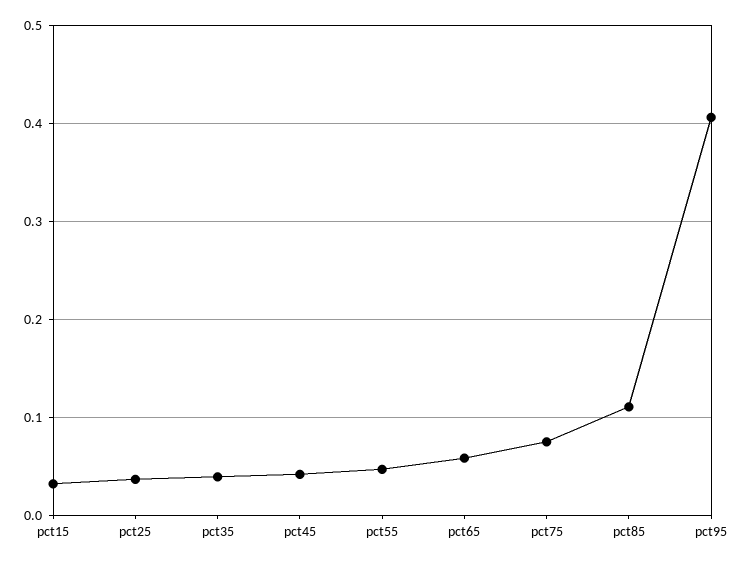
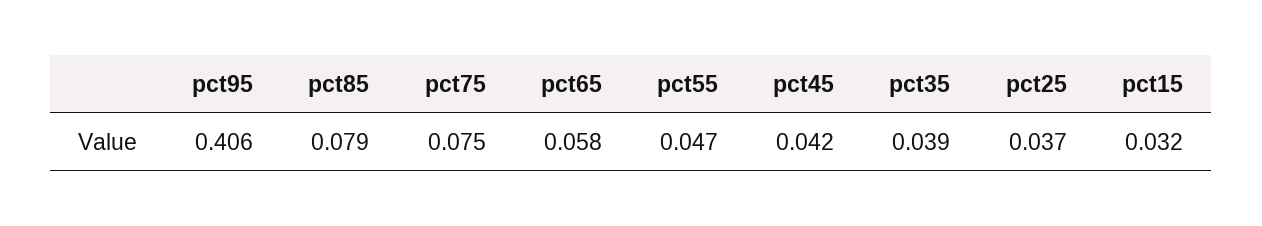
pct85: 0.11 -> 0.079

